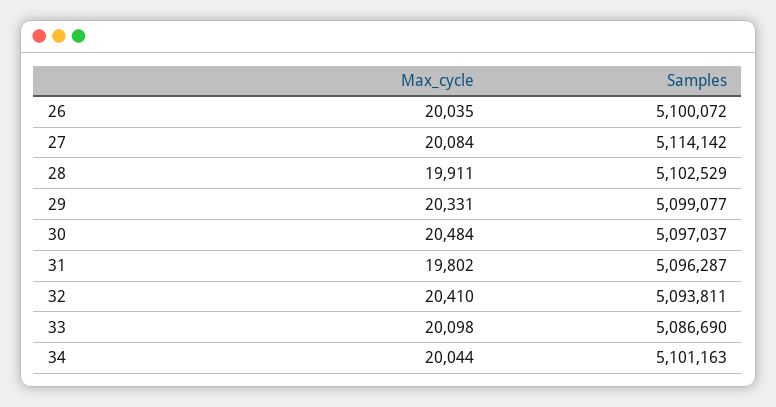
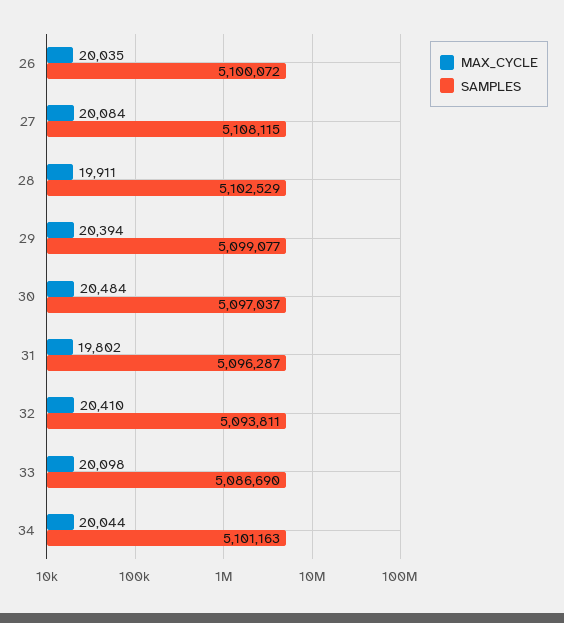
Samples, 27: 5114142 -> 5108115
Max_cycle, 29: 20331 -> 20394

